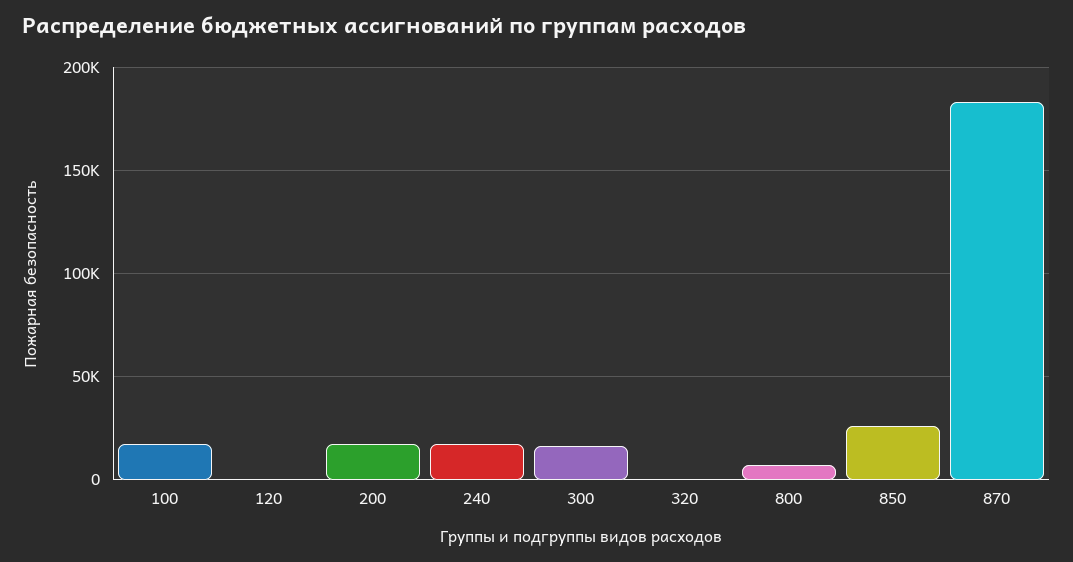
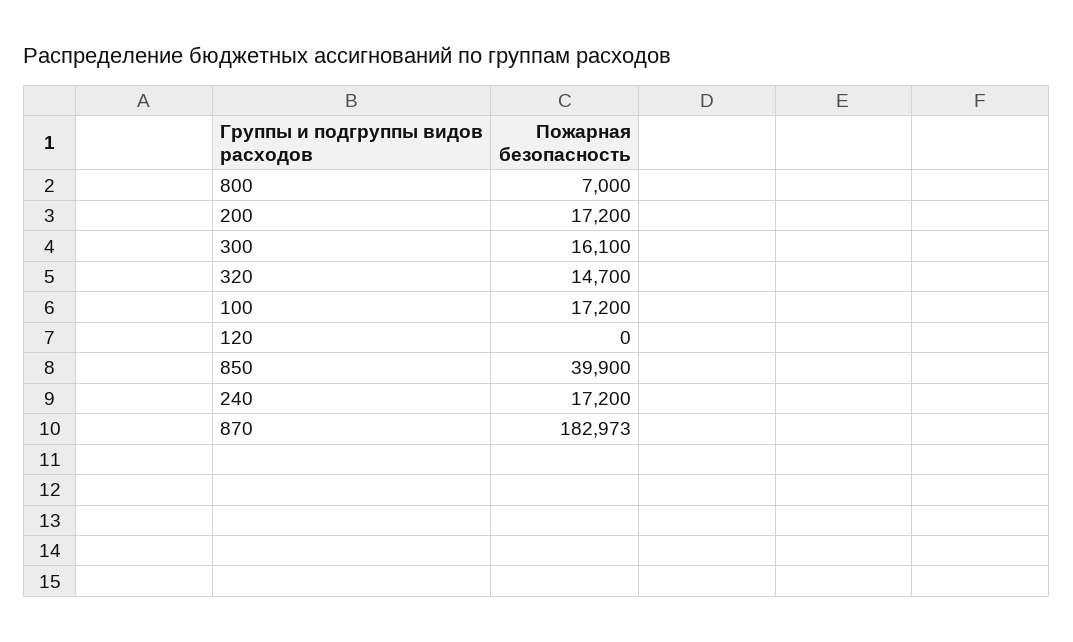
320: 0 -> 14700
850: 25000 -> 39900

